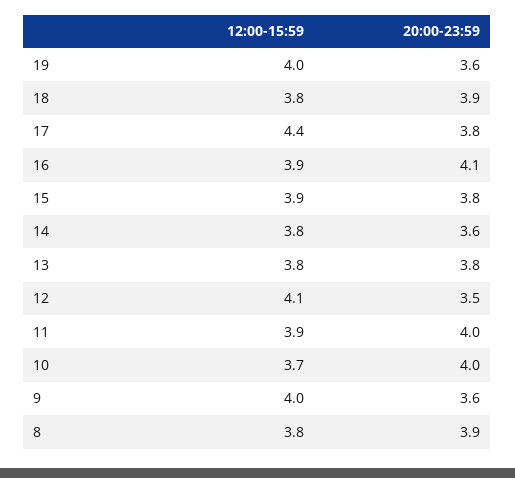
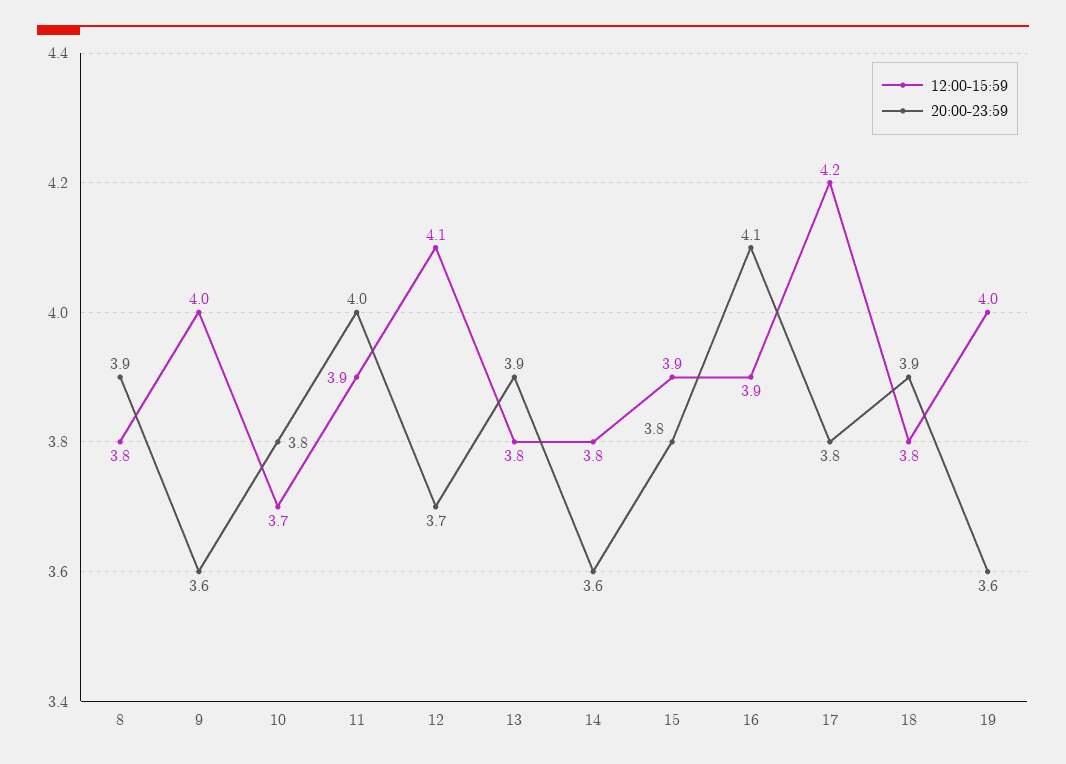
12:00-15:59, 17: 4.4 -> 4.2
20:00-23:59, 13: 3.8 -> 3.9
20:00-23:59, 12: 3.5 -> 3.7
20:00-23:59, 10: 4 -> 3.8

